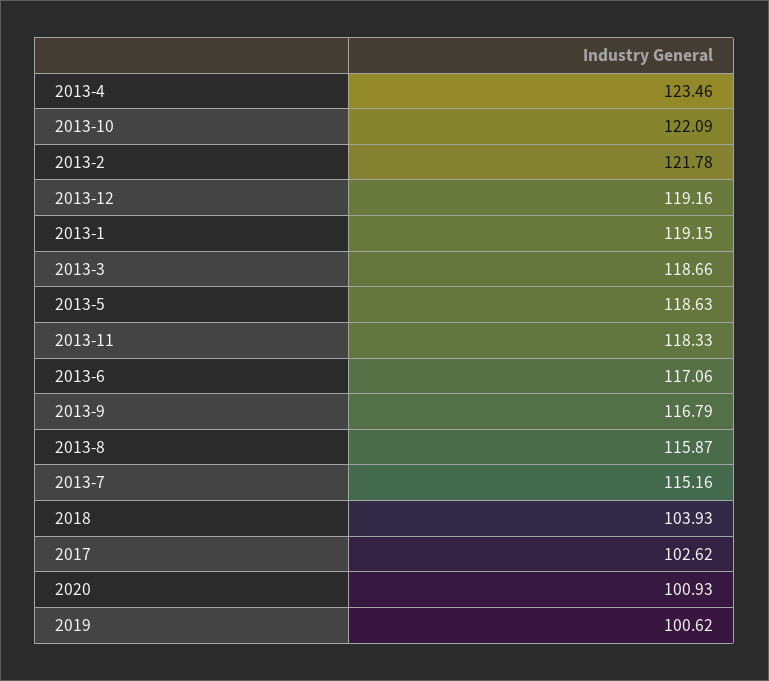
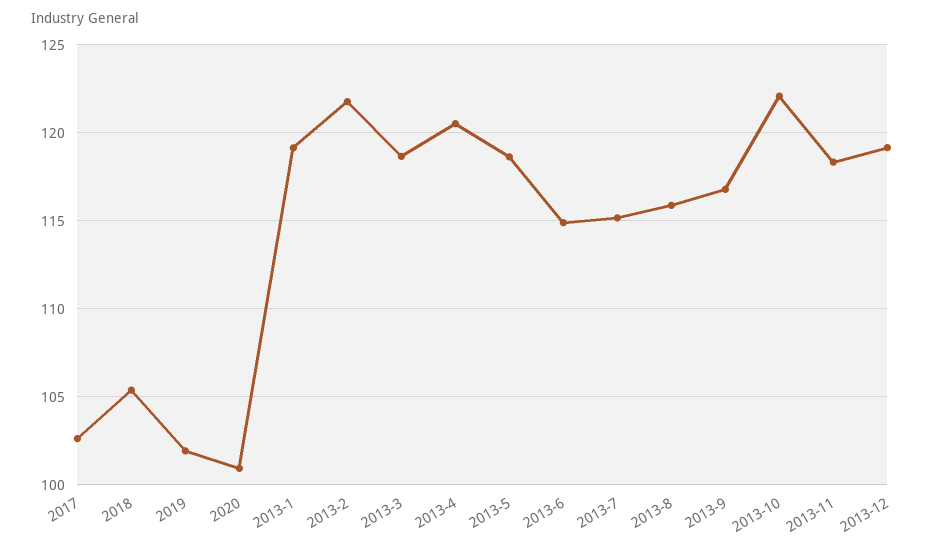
2013-4: 123.46 -> 120.5
2013-6: 117.06 -> 115
2018: 103.93 -> 105.5
2019: 100.62 -> 102

